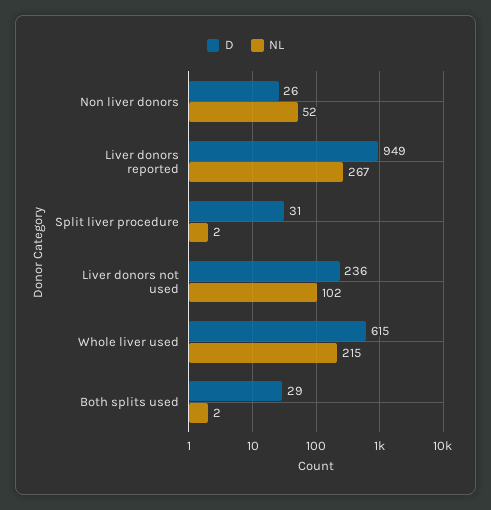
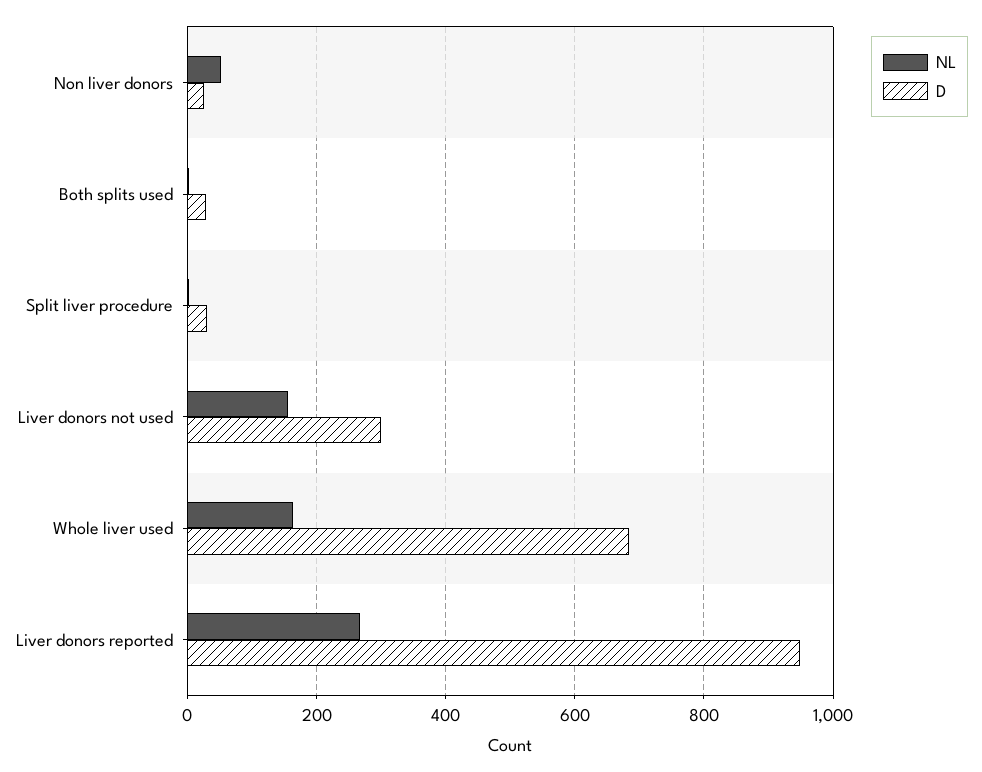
D, Liver donors not used: 236 -> 300
NL, Liver donors not used: 102 -> 160
D, Whole liver used: 615 -> 680
NL, Whole liver used: 215 -> 160

